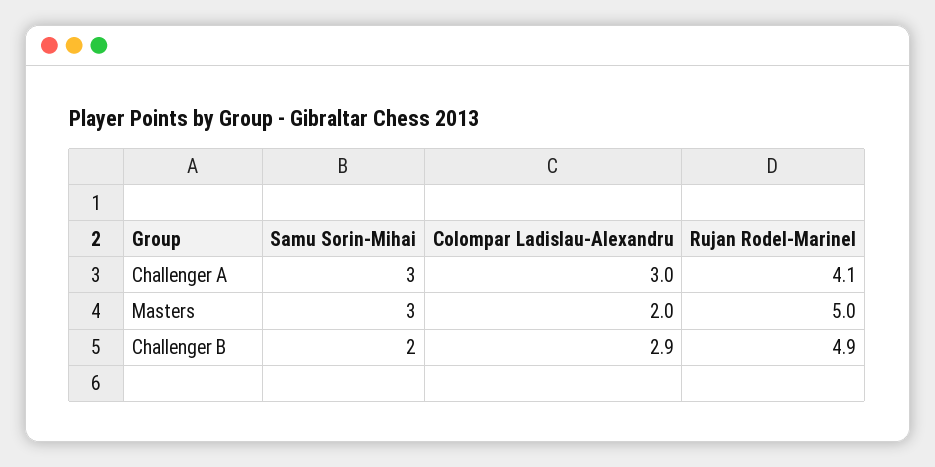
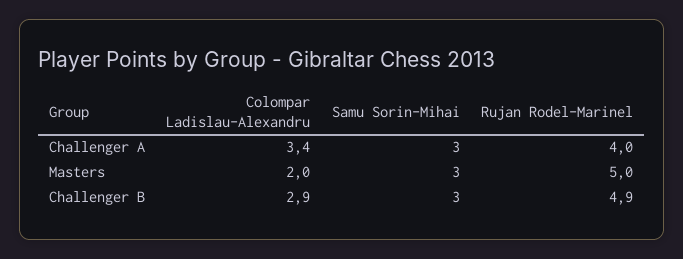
Colompar Ladislau-Alexandru, Challenger A: 3 -> 3.4
Rujan Rodel-Marinel, Challenger A: 4.1 -> 4
Samu Sorin-Mihai, Challenger B: 2 -> 3

